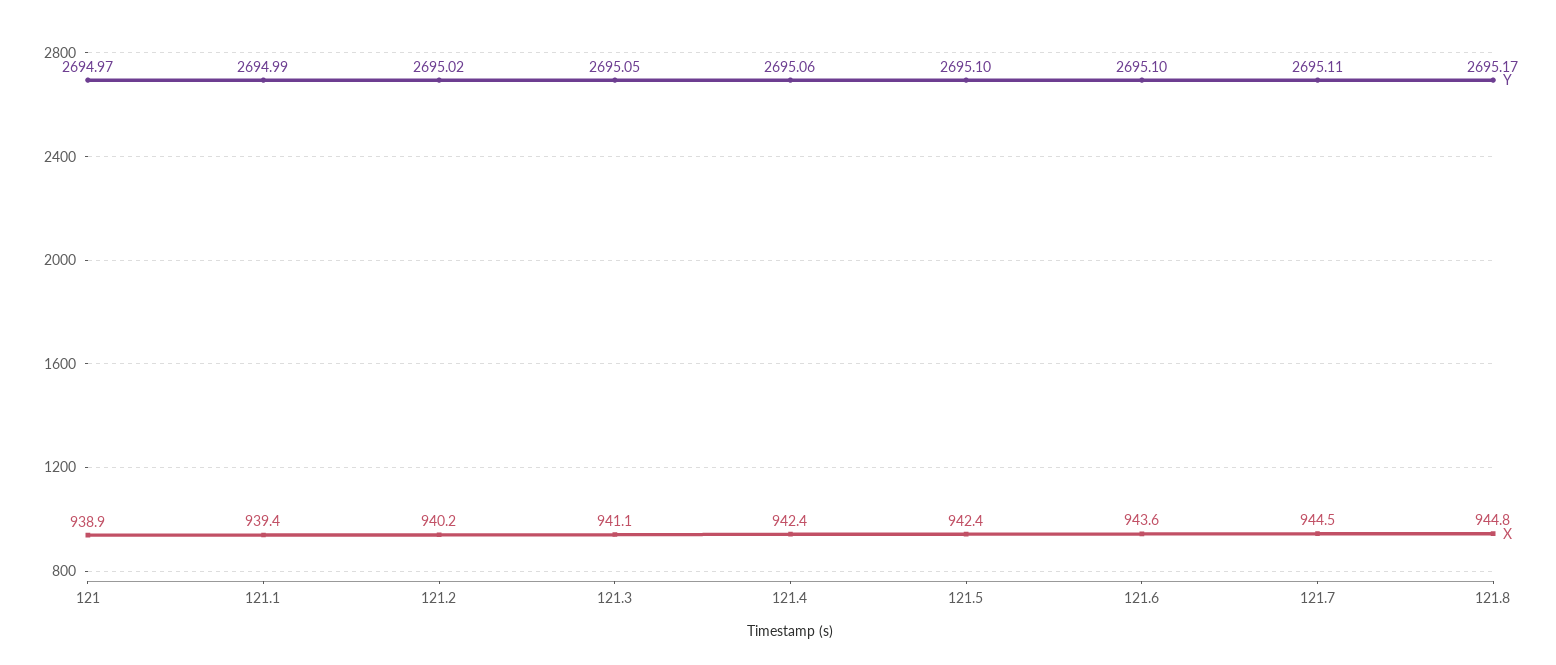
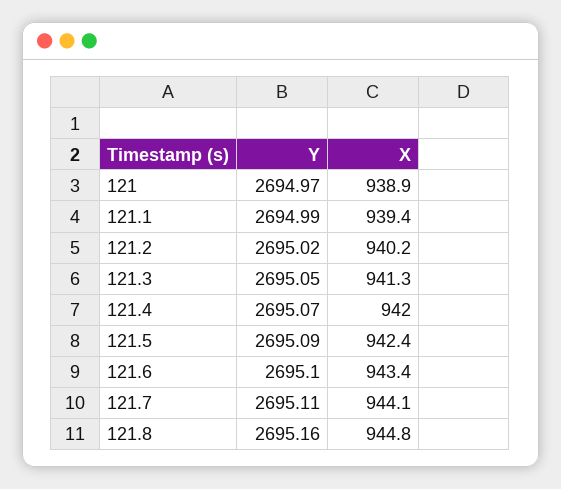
X, 121.3: 941.1 -> 941.3
Y, 121.4: 2695.06 -> 2695.07
X, 121.4: 942.4 -> 942
Y, 121.5: 2695.1 -> 2695.09
X, 121.6: 943.6 -> 943.4
X, 121.7: 944.5 -> 944.1
Y, 121.8: 2695.17 -> 2695.16

